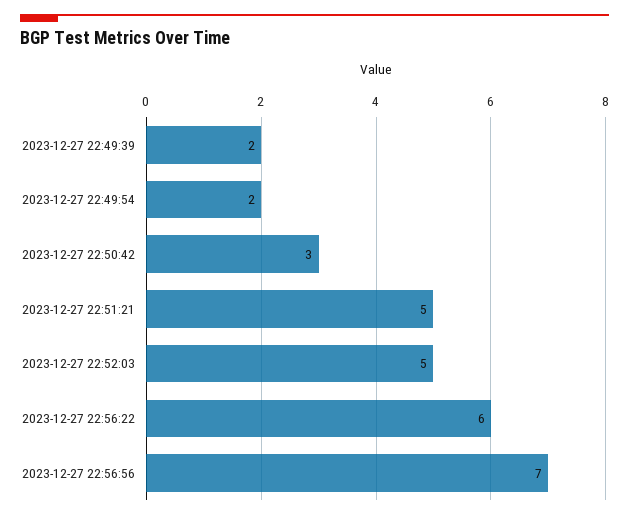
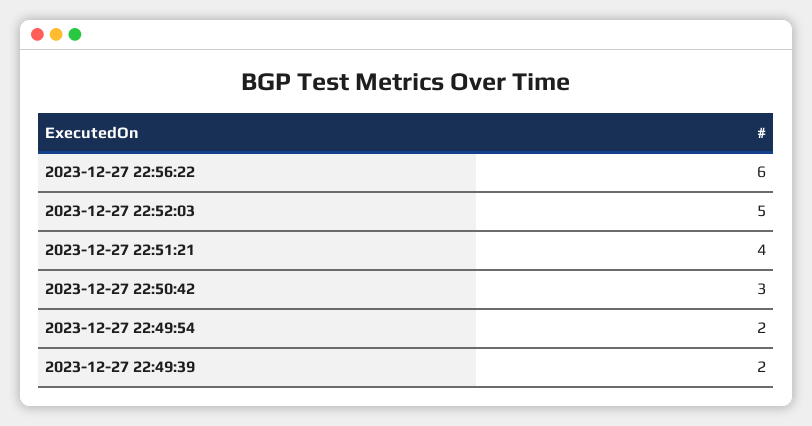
2023-12-27 22:51:21: 5 -> 4
2023-12-27 22:56:56: 7 -> none

